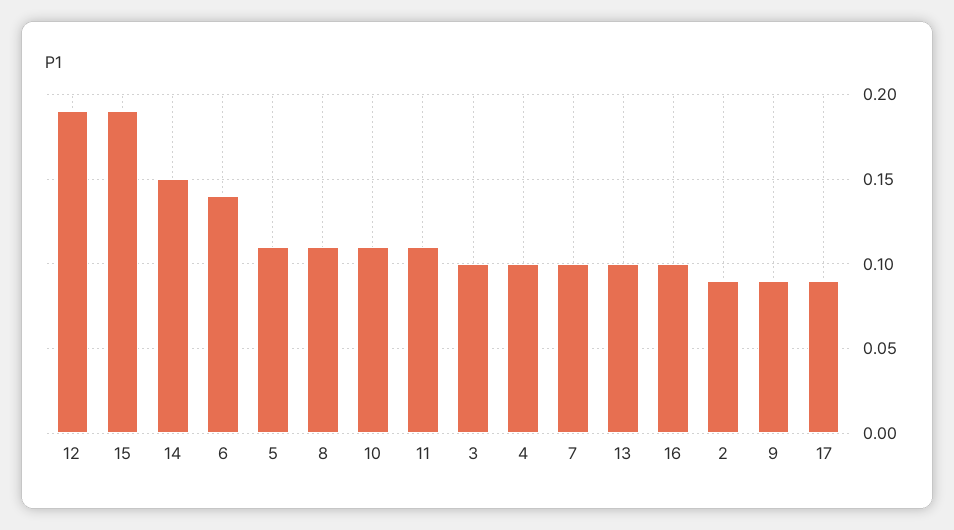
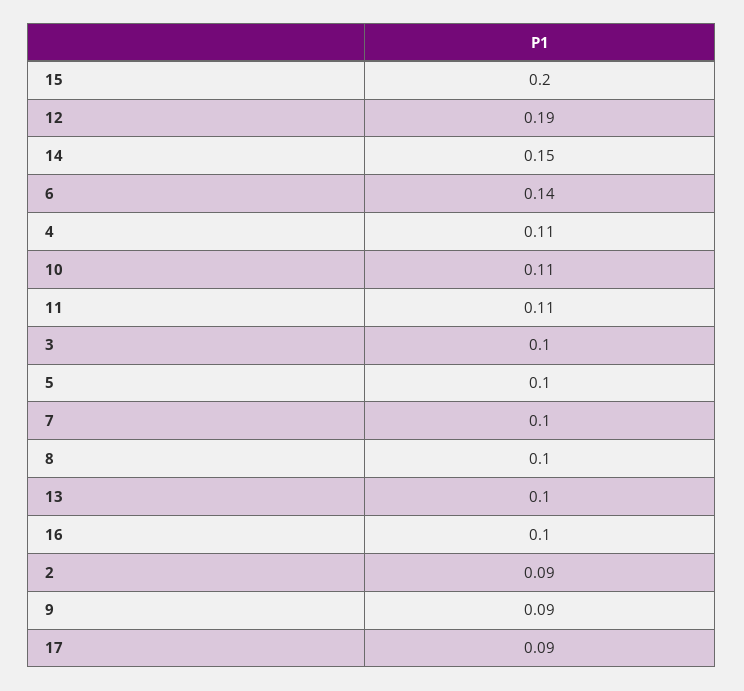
15: 0.19 -> 0.2
5: 0.11 -> 0.1
8: 0.11 -> 0.1
4: 0.1 -> 0.11

